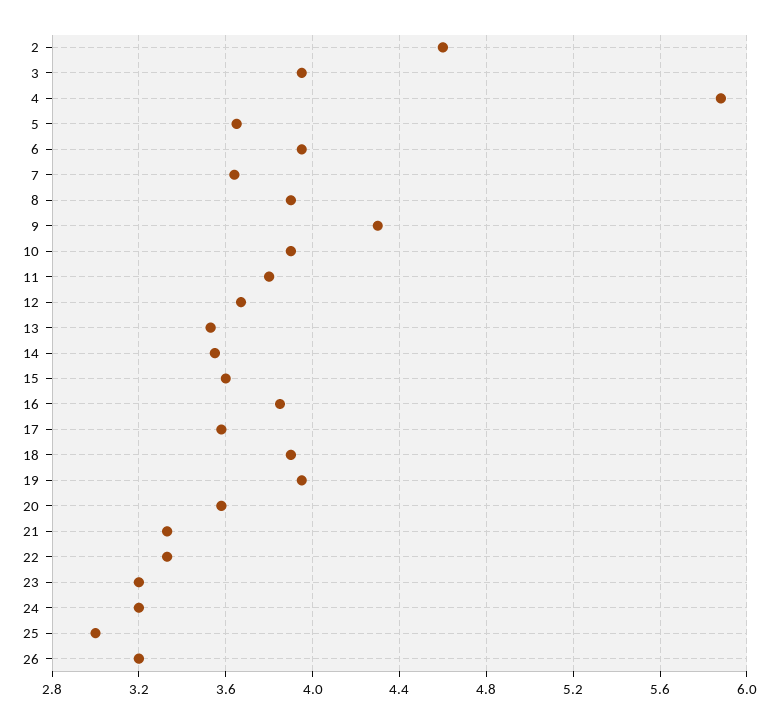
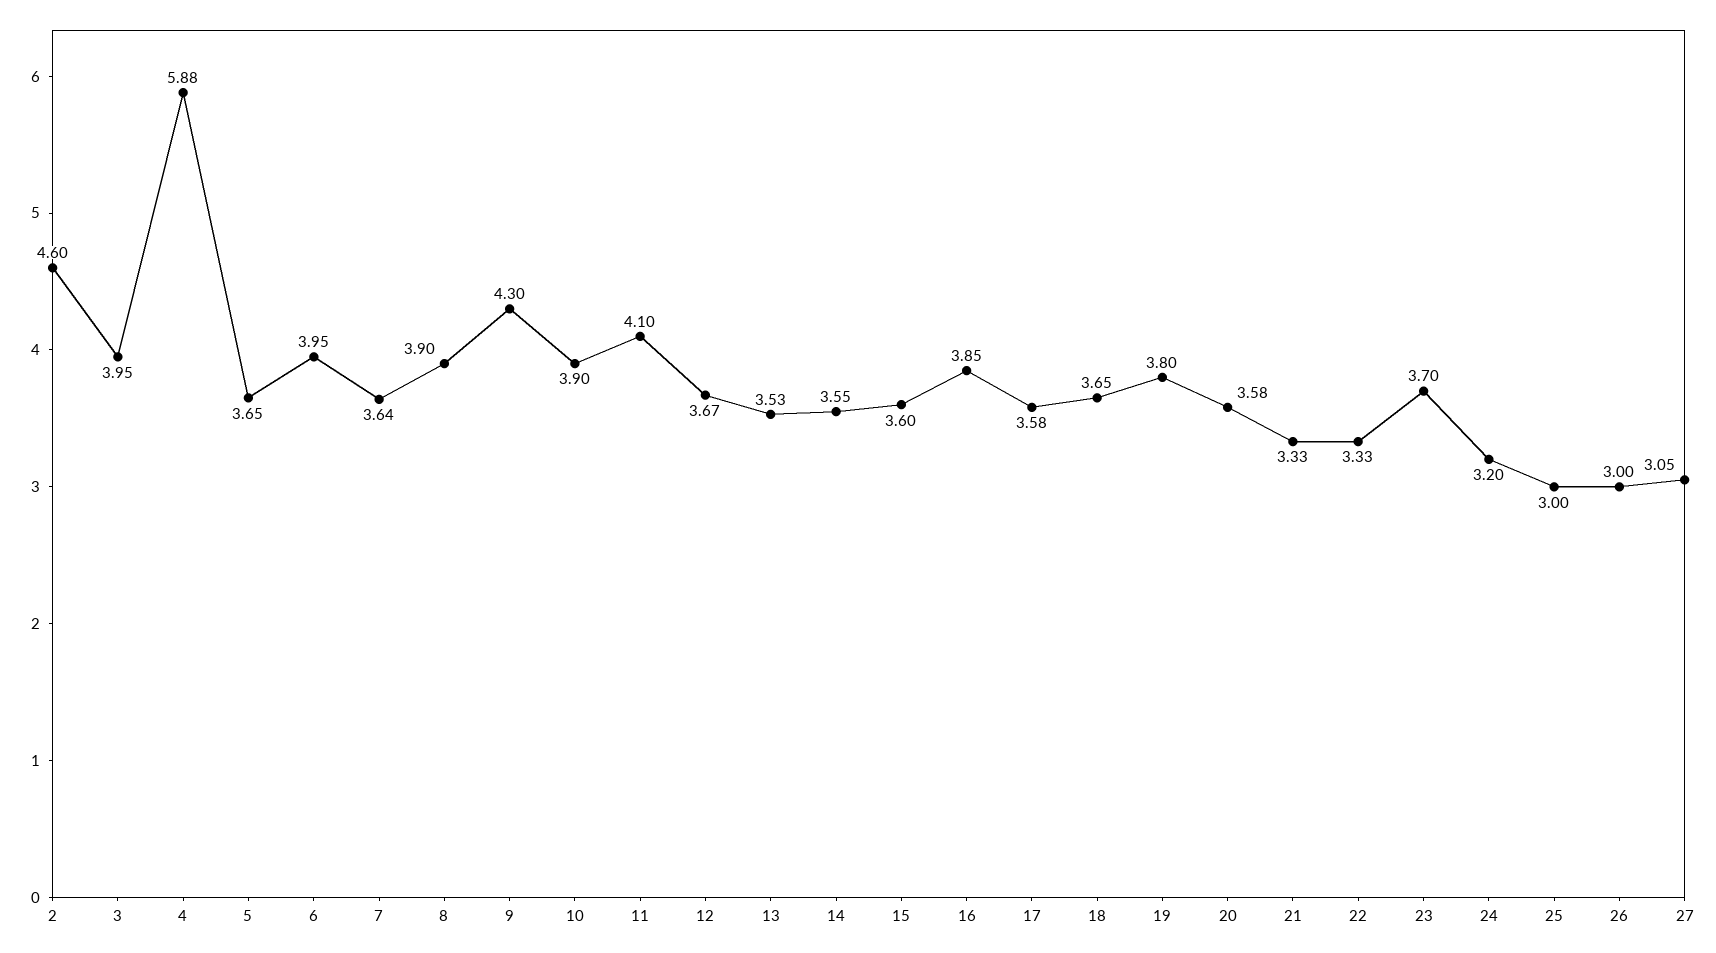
11: 3.8 -> 4.1
18: 3.9 -> 3.65
19: 3.95 -> 3.8
23: 3.2 -> 3.7
26: 3.2 -> 3
27: none -> 3.05

